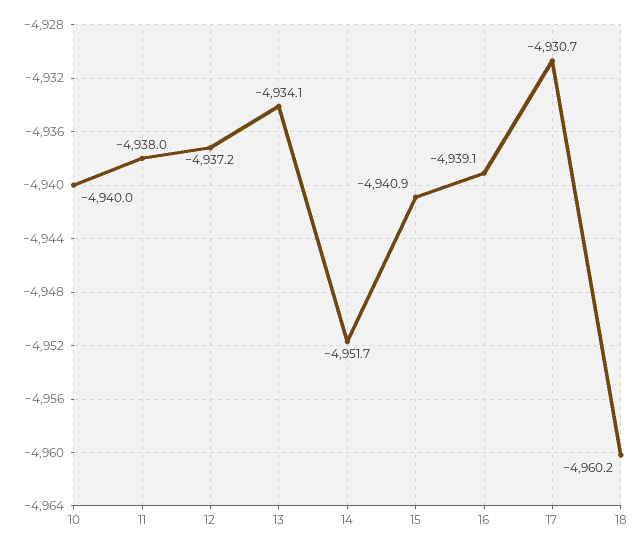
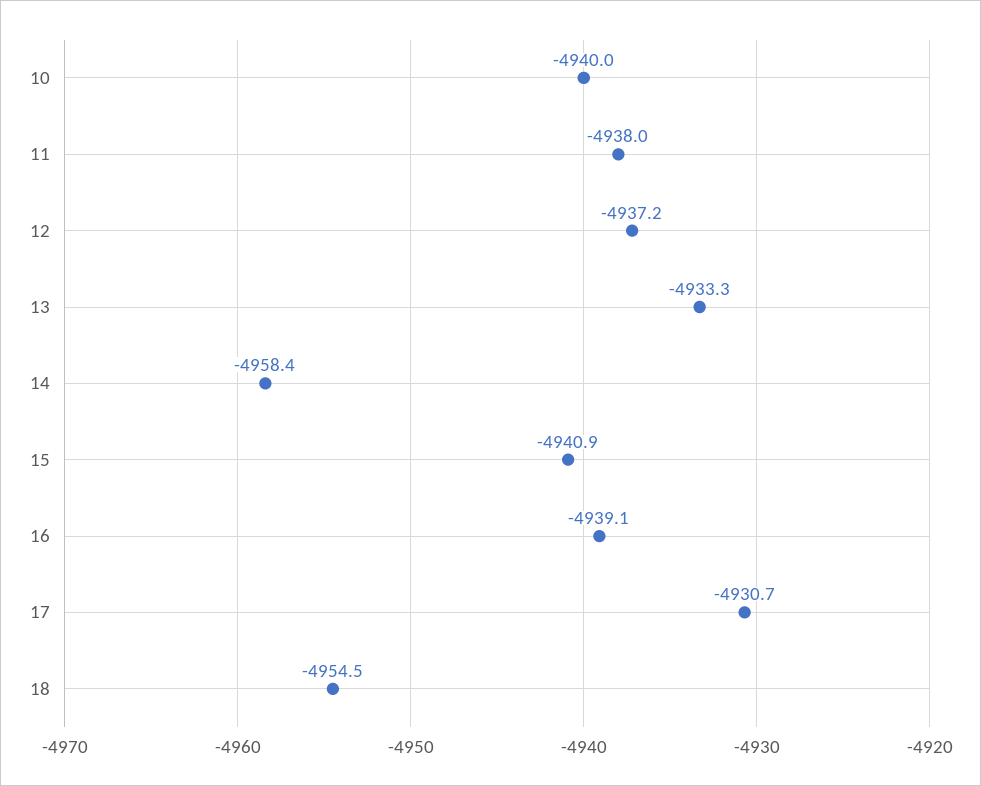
13: -4934.1 -> -4933.3
14: -4951.7 -> -4958.4
18: -4960.2 -> -4954.5

